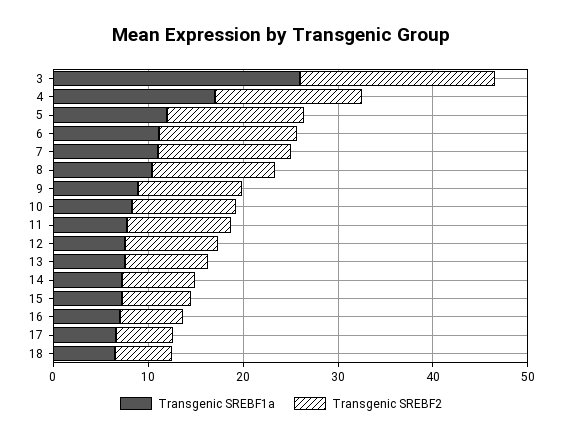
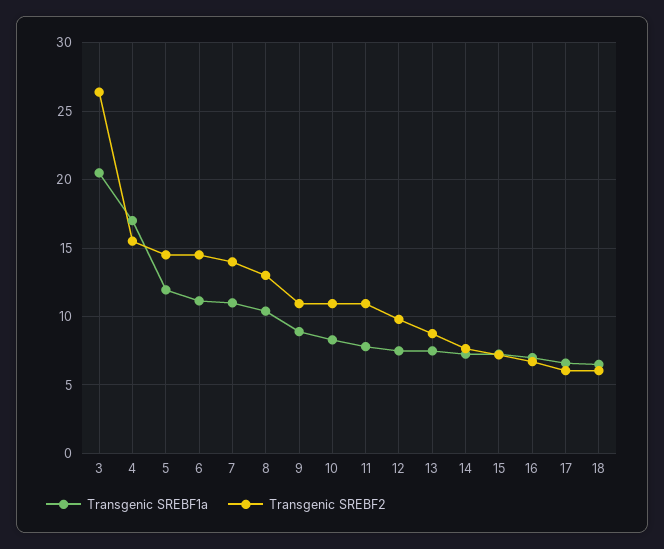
Transgenic SREBF1a, 3: 26 -> 20.5
Transgenic SREBF2, 3: 20 -> 26.5

